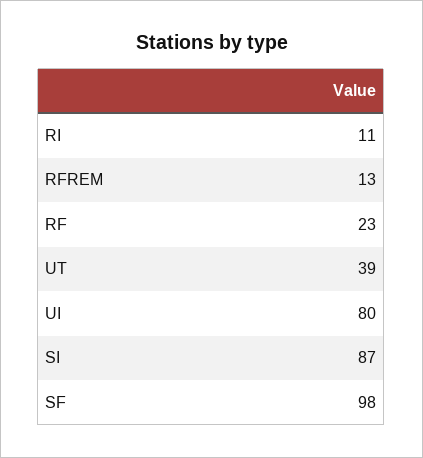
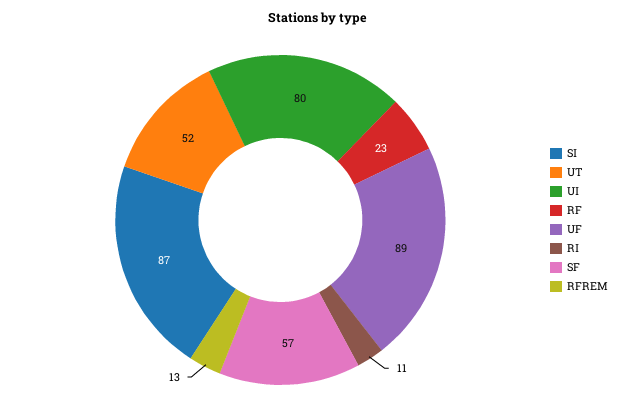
UT: 39 -> 52
SF: 98 -> 57
UF: none -> 89

